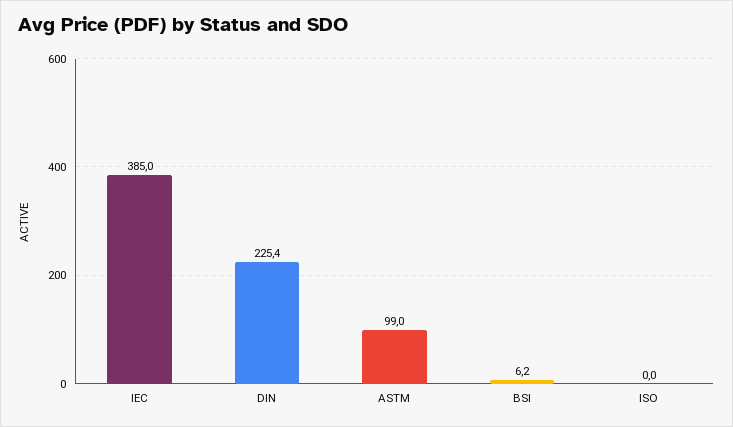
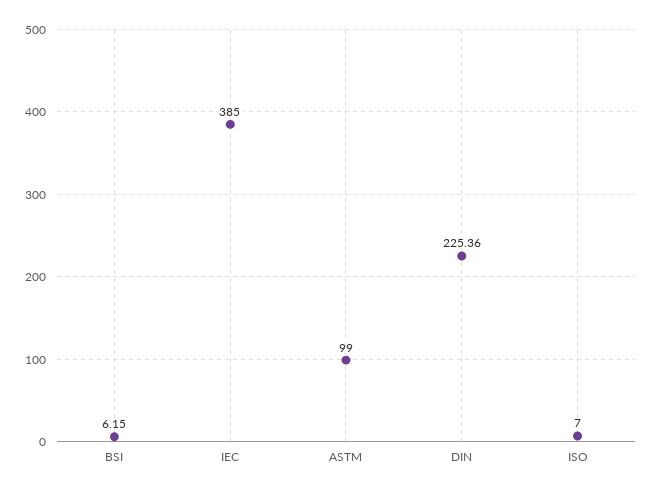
ISO: 0 -> 7

